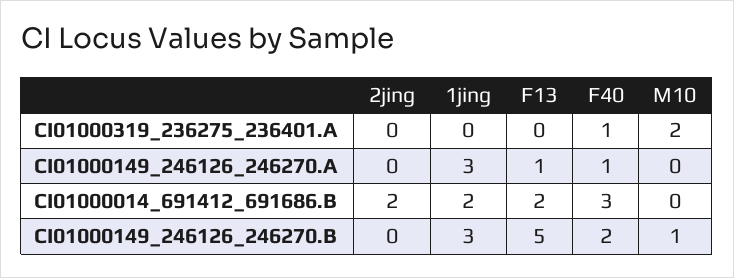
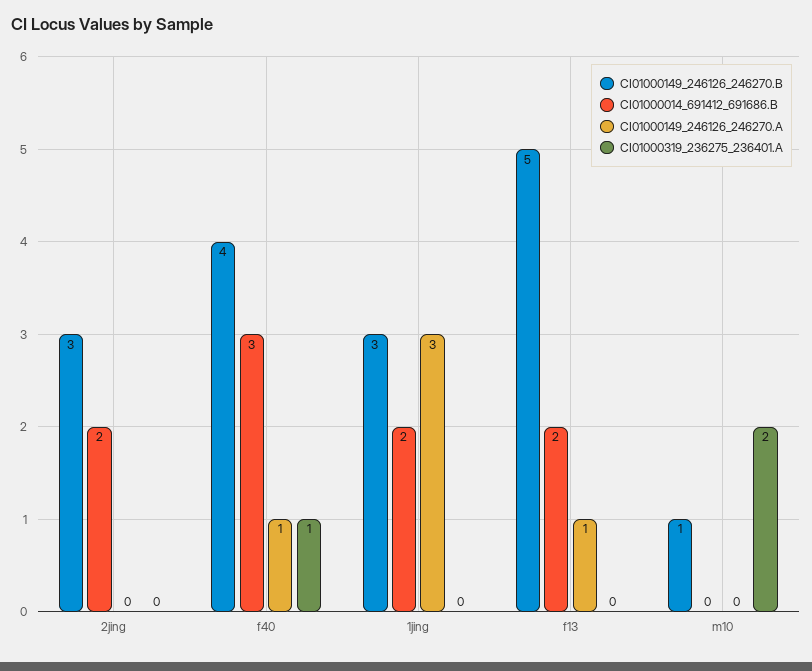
CI01000149_246126_246270.B, 2jing: 0 -> 3
CI01000149_246126_246270.B, F40: 2 -> 4

